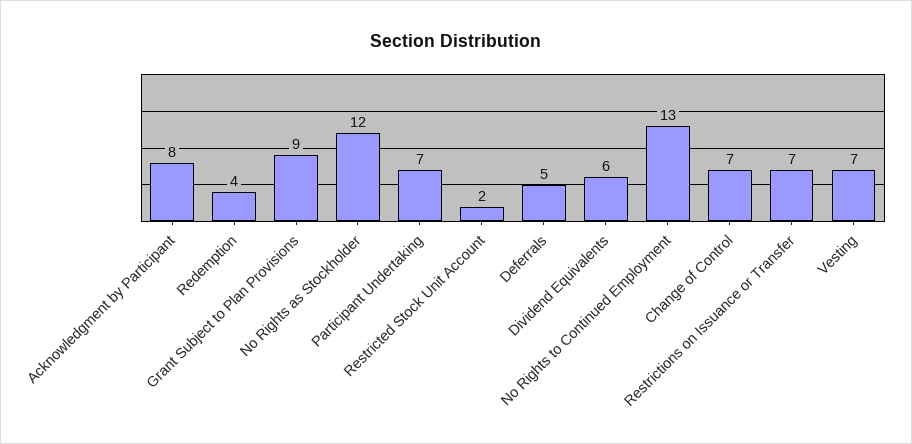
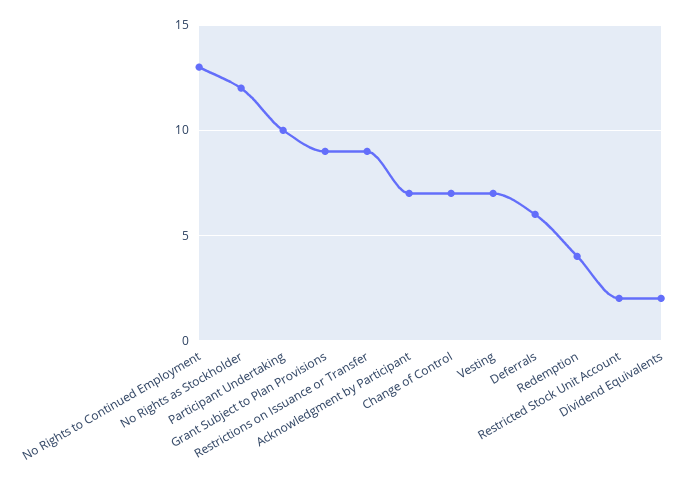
Acknowledgment by Participant: 8 -> 7
Participant Undertaking: 7 -> 10
Deferrals: 5 -> 6
Dividend Equivalents: 6 -> 2
Restrictions on Issuance or Transfer: 7 -> 9

